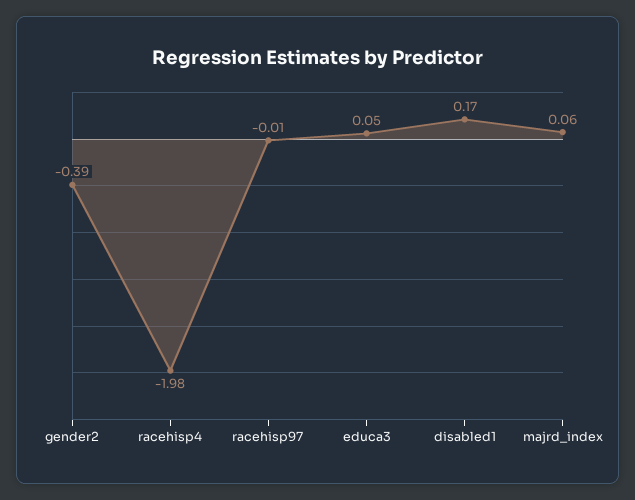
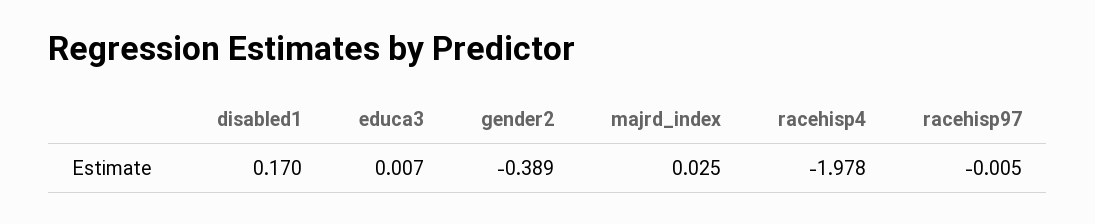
educa3: 0.05 -> 0.007
majrd_index: 0.06 -> 0.025

